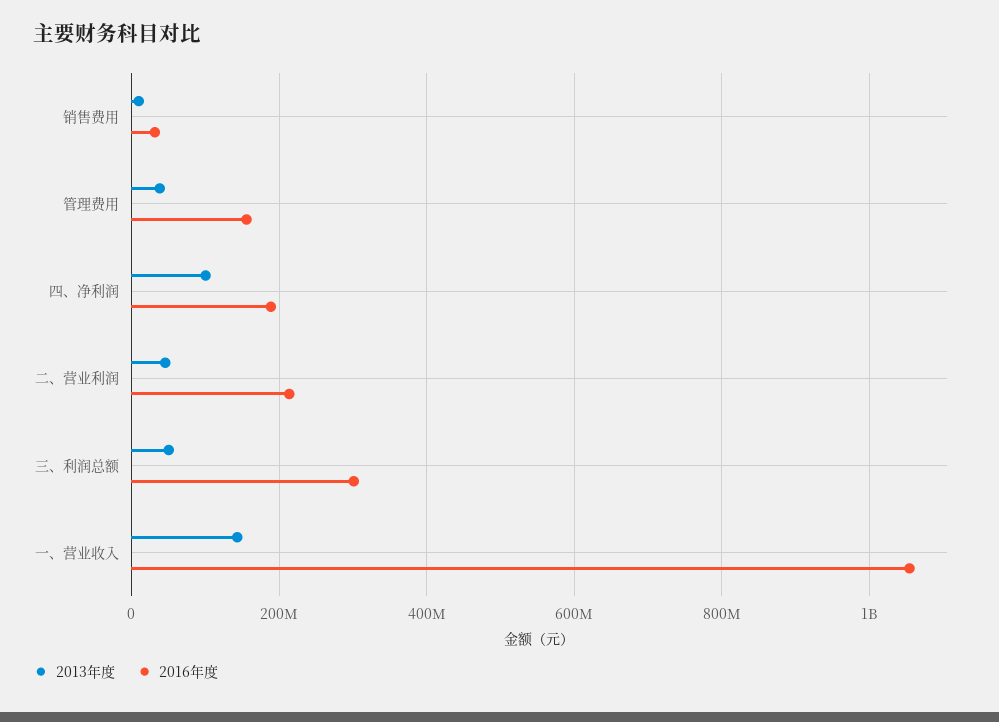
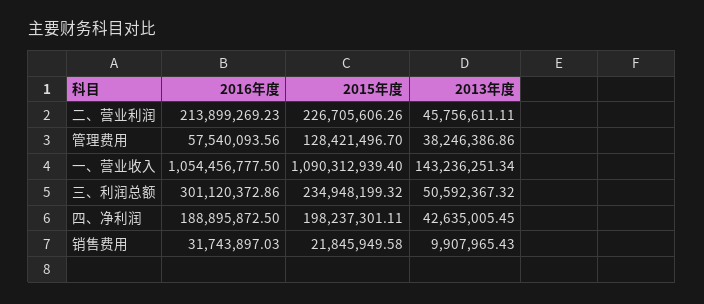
2016年度, 管理费用: 160000000 -> 57540093.56
2013年度, 四、净利润: 100000000 -> 42635005.45
2015年度, 二、营业利润: none -> 226705606.26
2015年度, 管理费用: none -> 128421496.7
2015年度, 一、营业收入: none -> 1090312939.4
2015年度, 三、利润总额: none -> 234948199.32
2015年度, 四、净利润: none -> 198237301.11
2015年度, 销售费用: none -> 21845949.58

